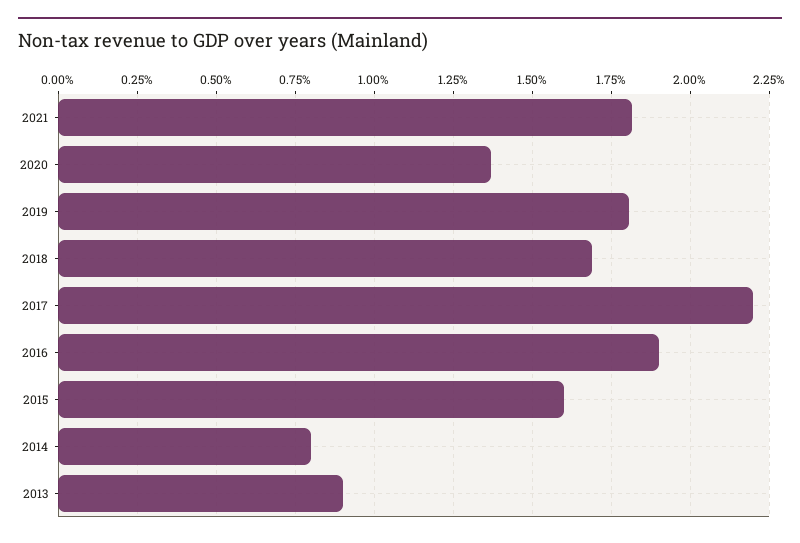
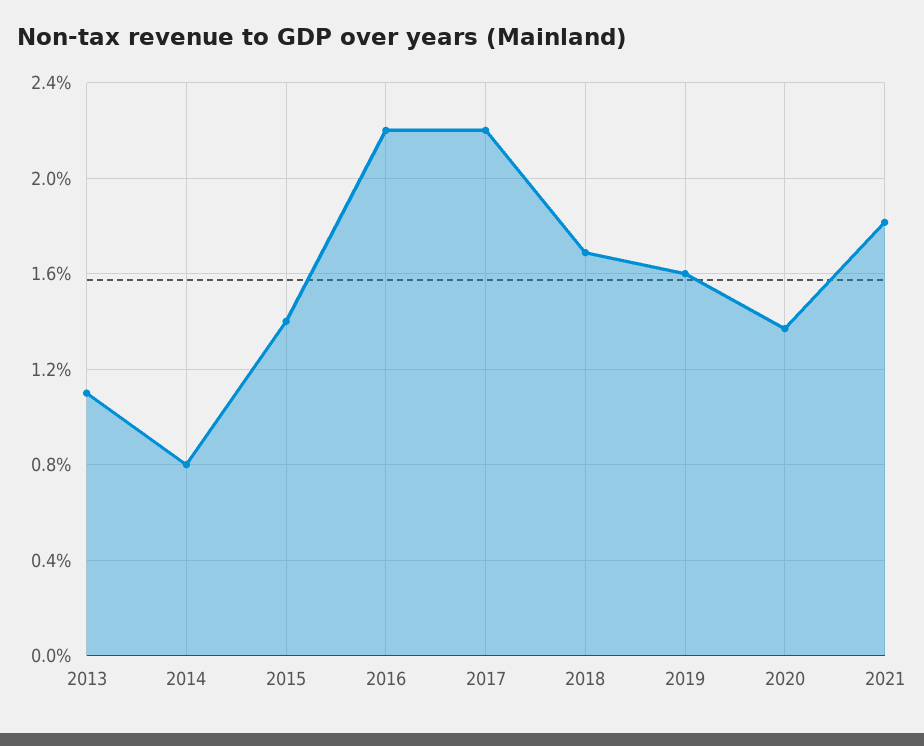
2019: 1.8 -> 1.6
2016: 1.9 -> 2.2
2015: 1.6 -> 1.4
2013: 0.9 -> 1.1

